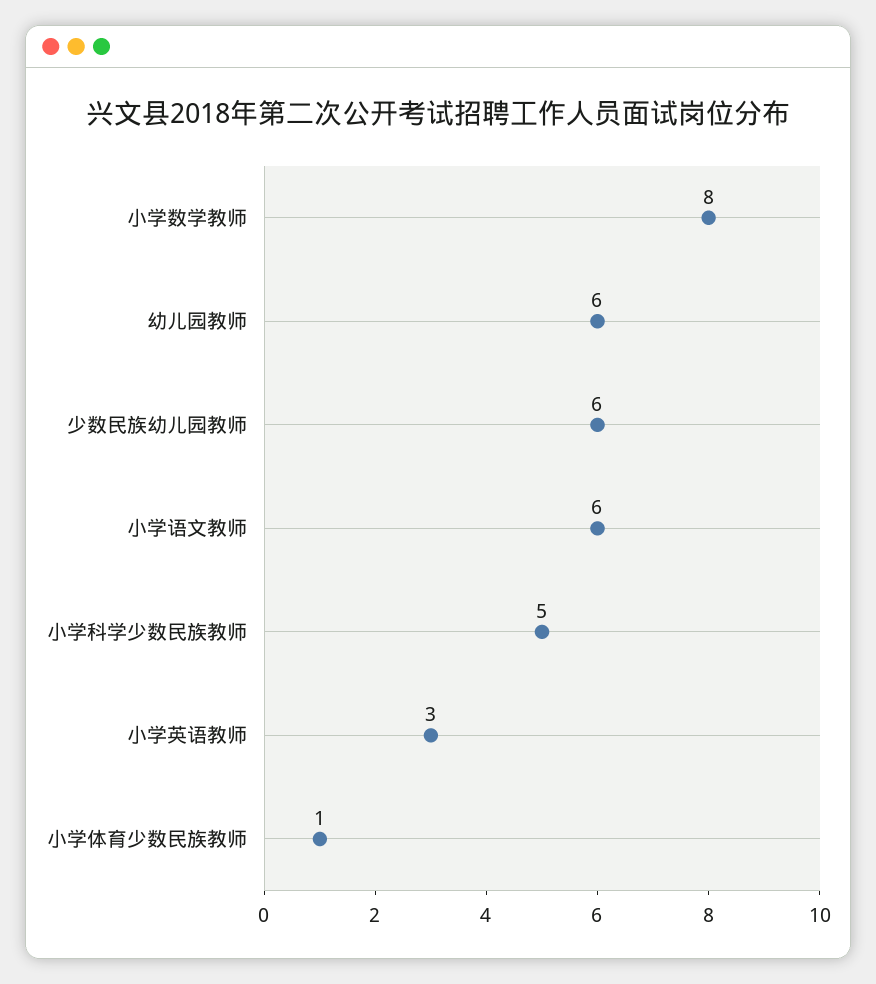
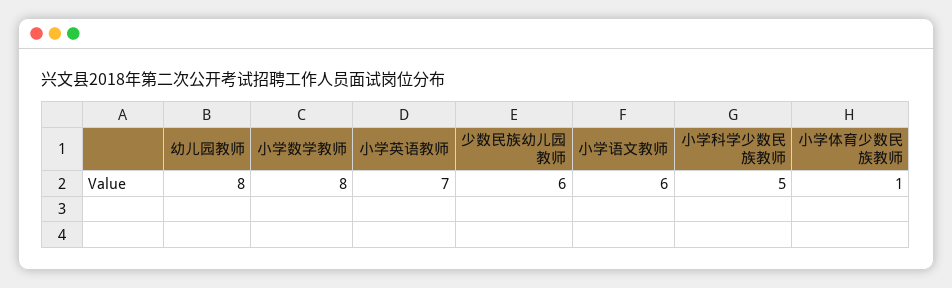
幼儿园教师: 6 -> 8
小学英语教师: 3 -> 7

